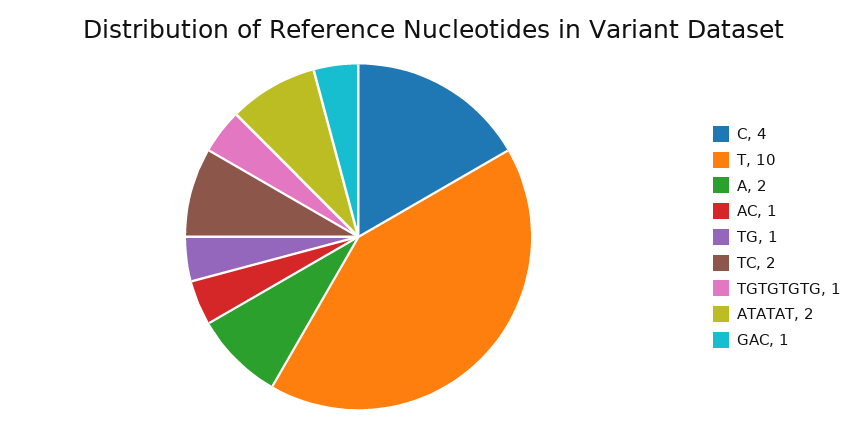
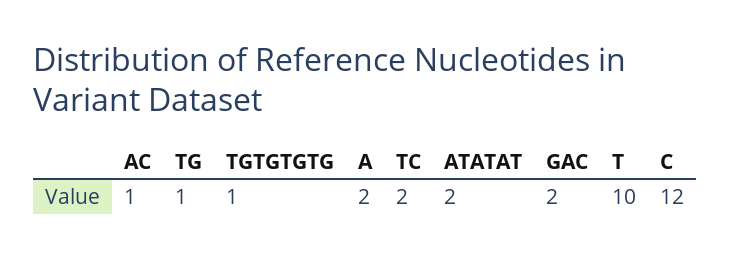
C: 4 -> 12
GAC: 1 -> 2

